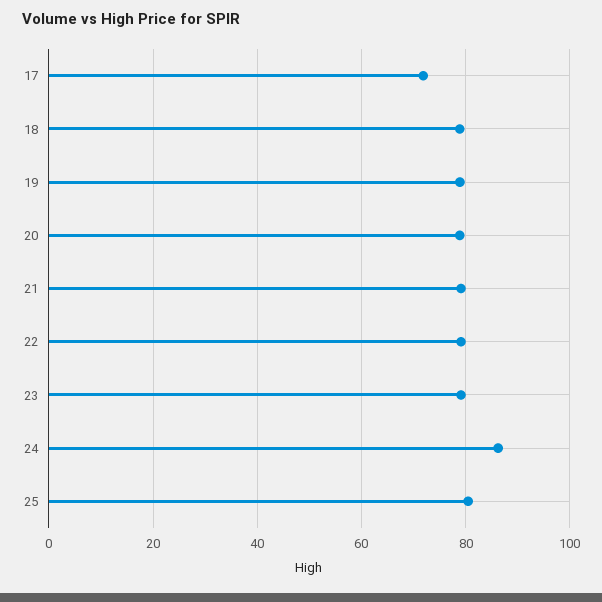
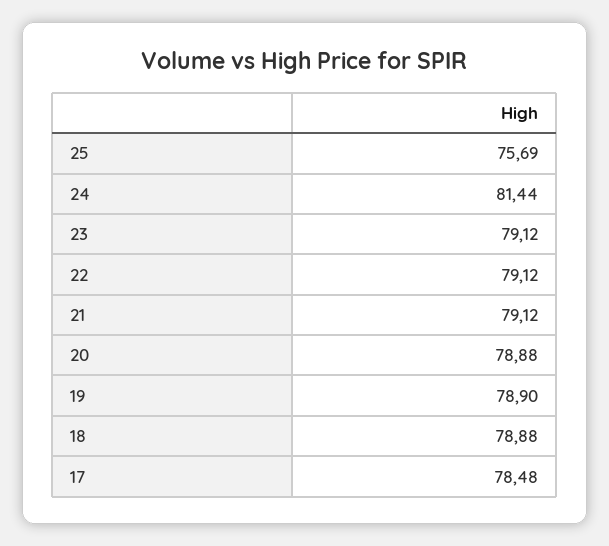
17: 72 -> 78.48
24: 86 -> 81.44
25: 80 -> 75.69

